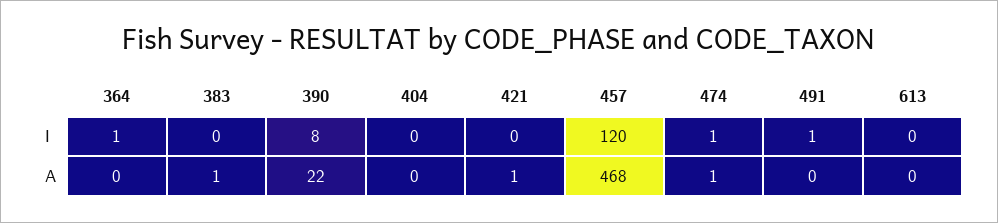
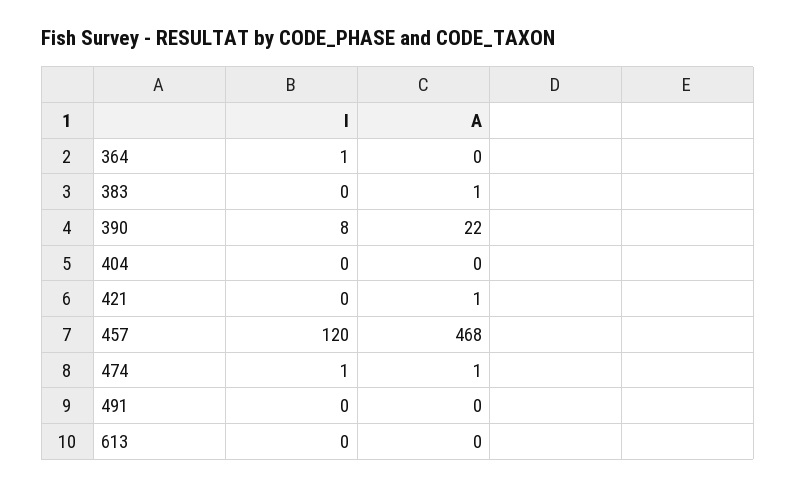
491, I: 1 -> 0

